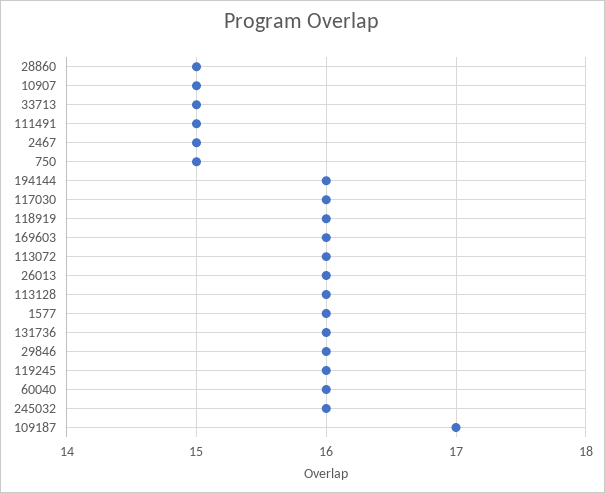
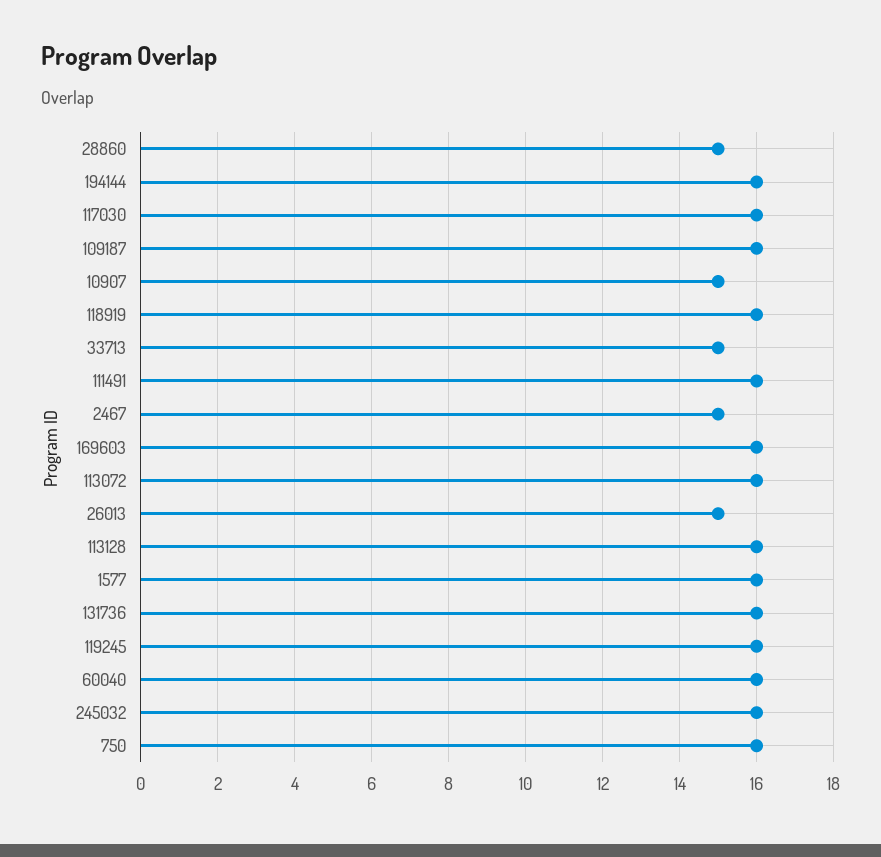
111491: 15 -> 16
750: 15 -> 16
26013: 16 -> 15
29846: 16 -> none
109187: 17 -> 16

